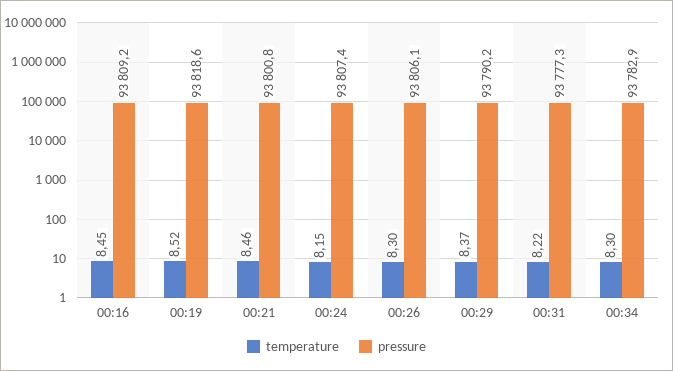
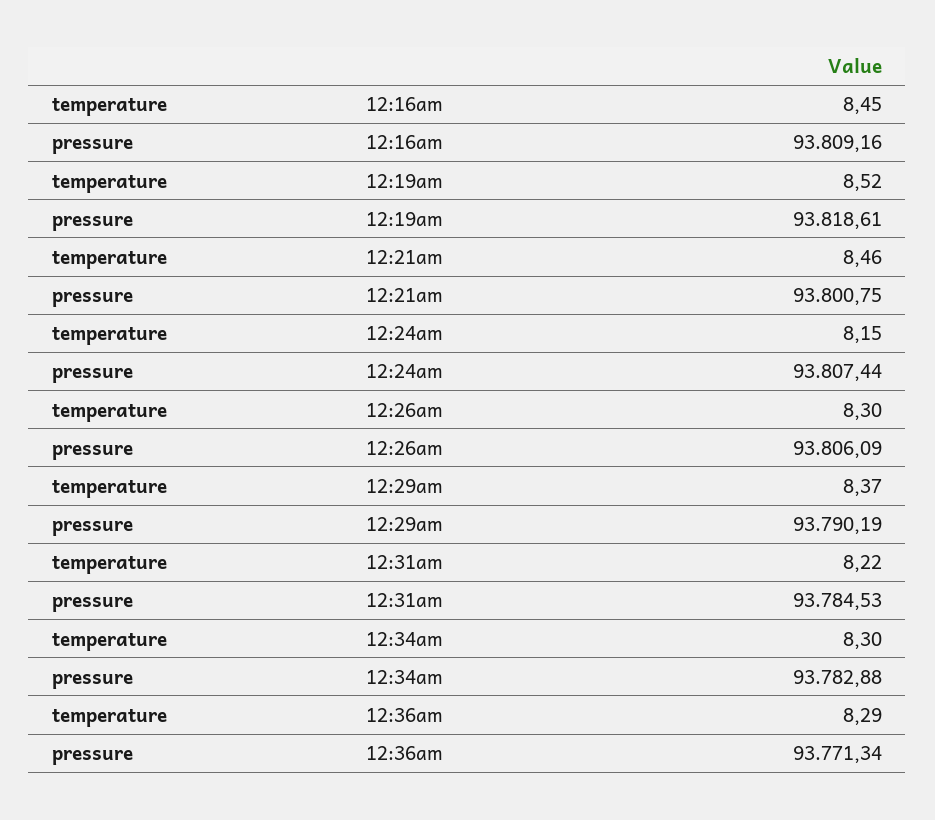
pressure, 00:31: 93777.3 -> 93784.53
temperature, 12:36am: none -> 8.29
pressure, 12:36am: none -> 93771.34

